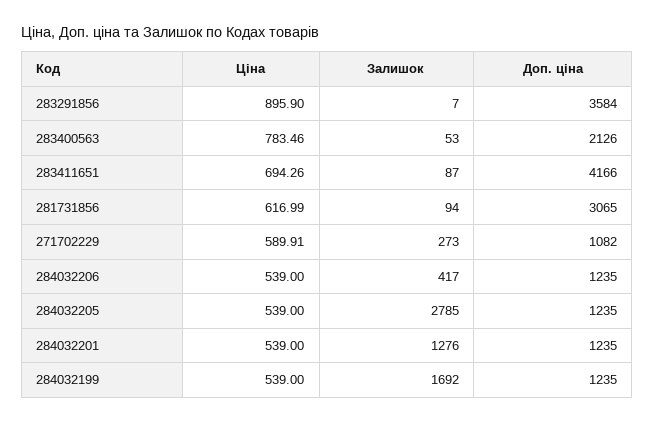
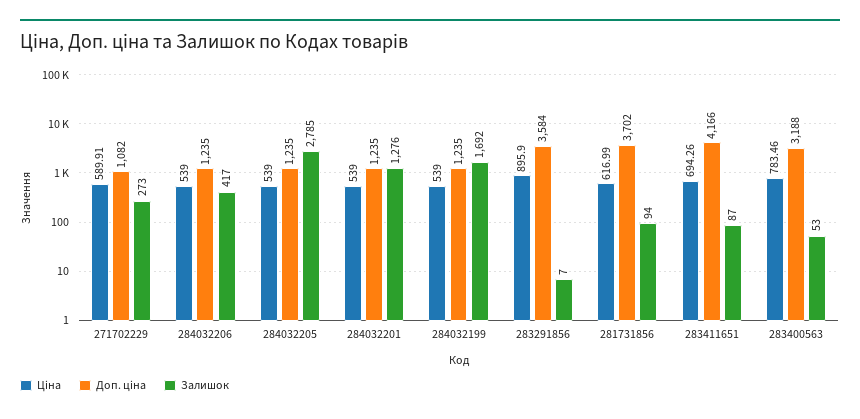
Доп. ціна, 283400563: 2126 -> 3188
Доп. ціна, 281731856: 3065 -> 3702

